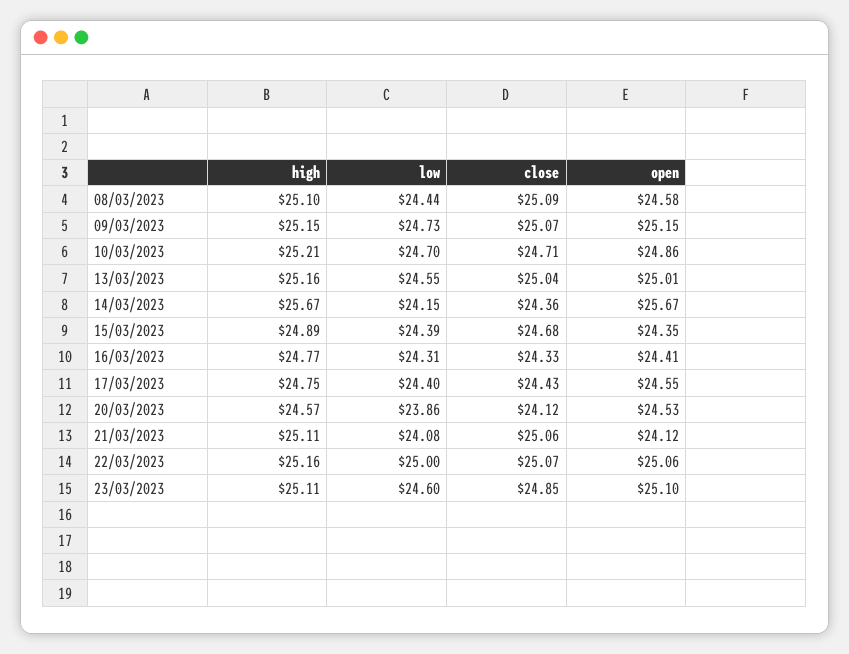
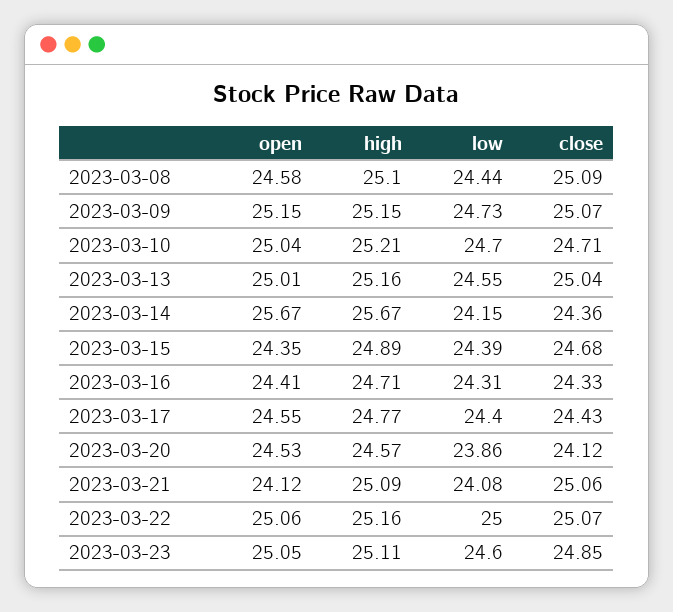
open, 10/03/2023: 24.86 -> 25.04
high, 16/03/2023: 24.77 -> 24.71
high, 17/03/2023: 24.75 -> 24.77
high, 21/03/2023: 25.11 -> 25.09
open, 23/03/2023: 25.1 -> 25.05

